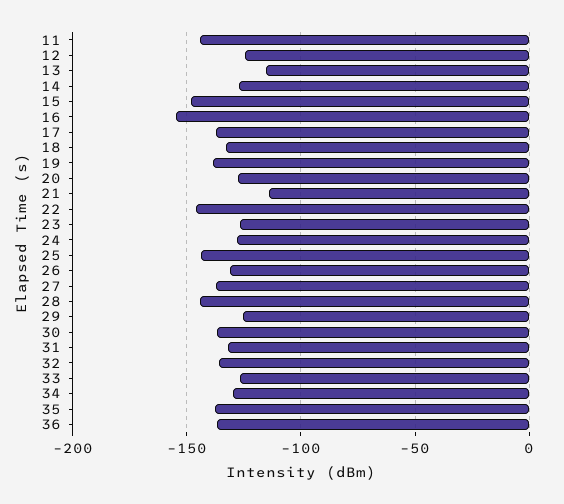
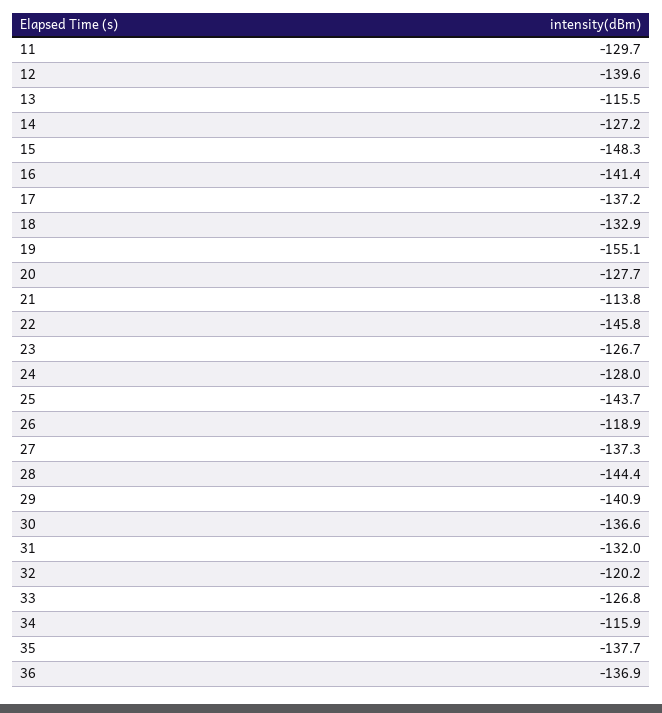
11: -145 -> -129.7
12: -125 -> -139.6
16: -155 -> -141.4
19: -140 -> -155.1
26: -130 -> -118.9
29: -125 -> -140.9
32: -135 -> -120.2
34: -130 -> -115.9

